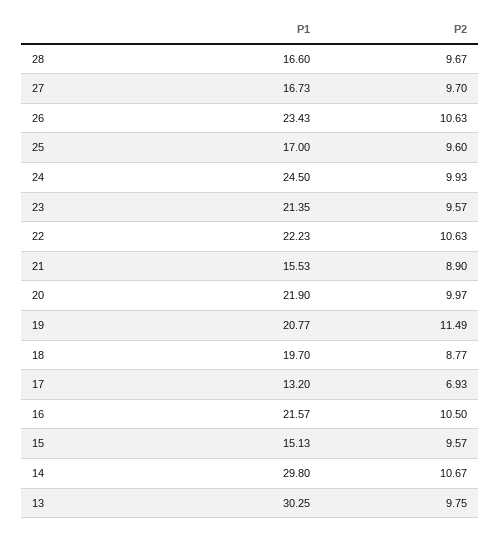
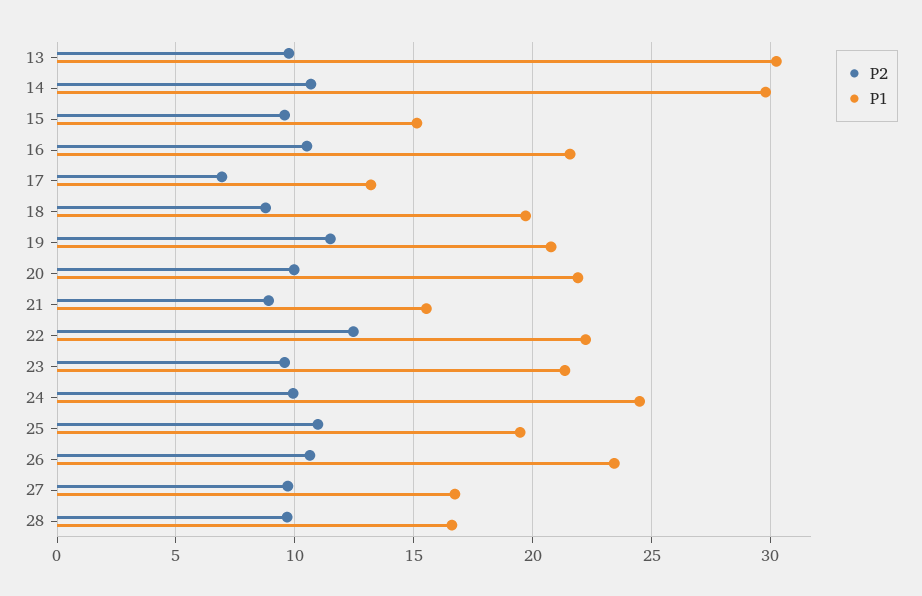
P1, 25: 17 -> 19.5
P2, 25: 9.6 -> 11
P2, 22: 10.63 -> 12.5

